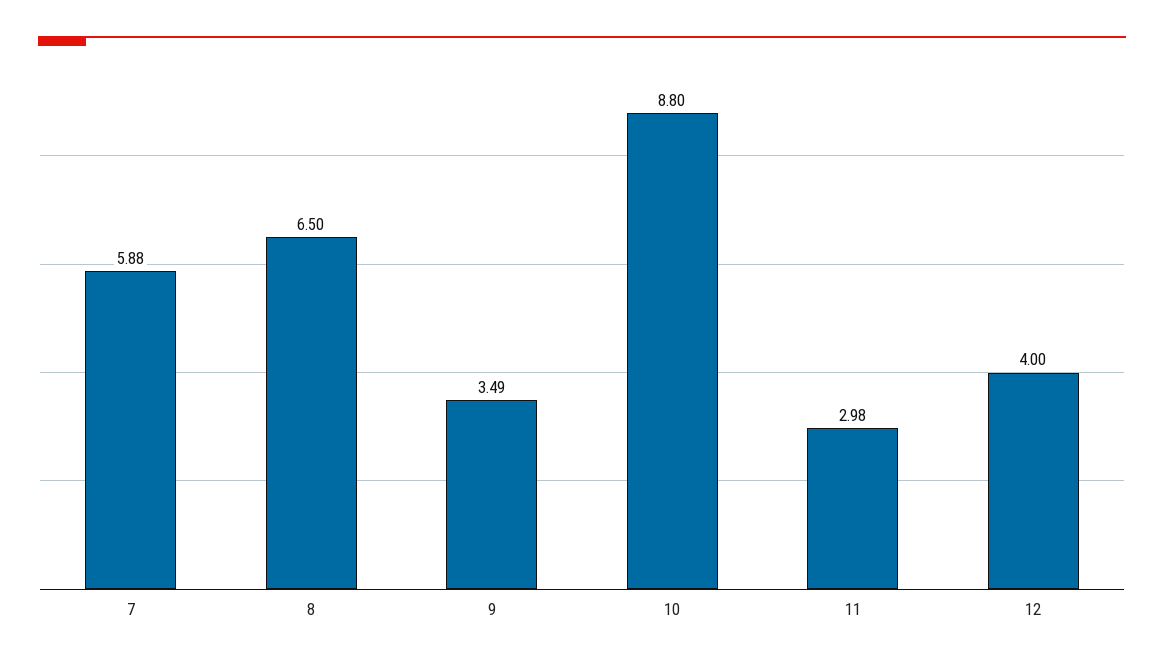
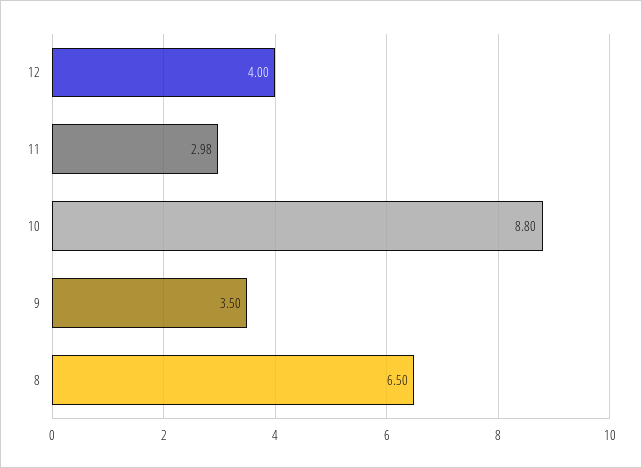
7: 5.88 -> none
9: 3.49 -> 3.5

